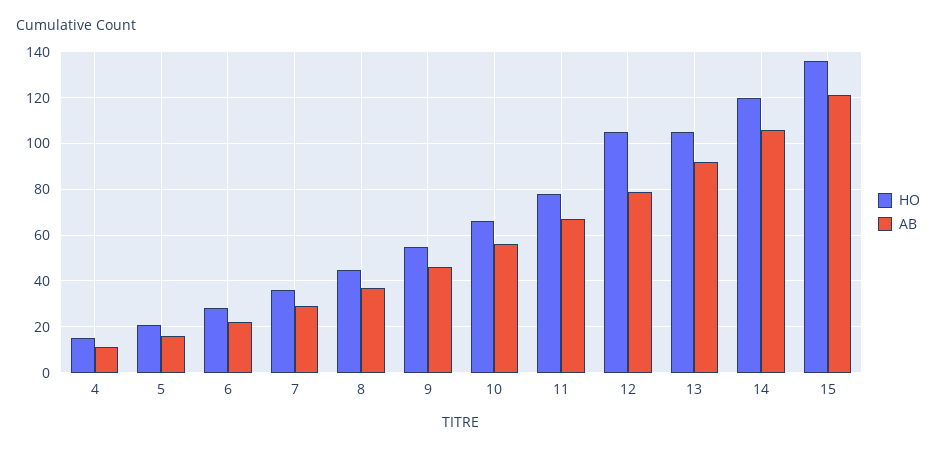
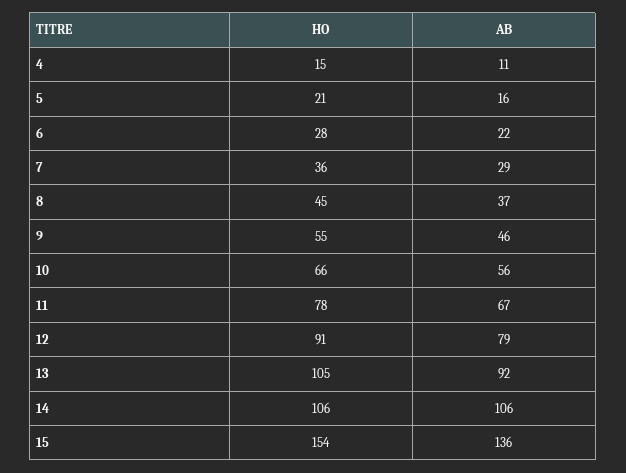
HO, 12: 105 -> 91
HO, 14: 120 -> 106
HO, 15: 135 -> 154
AB, 15: 120 -> 136

